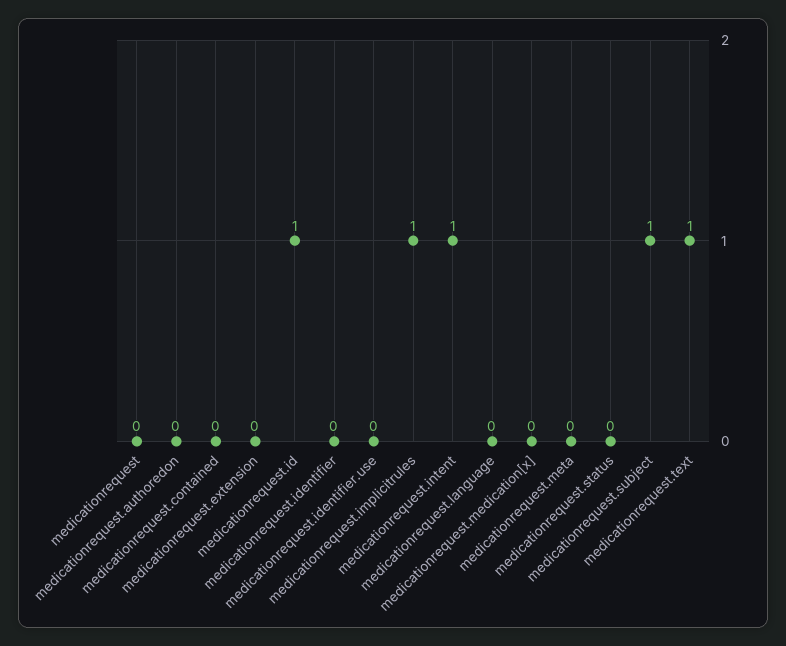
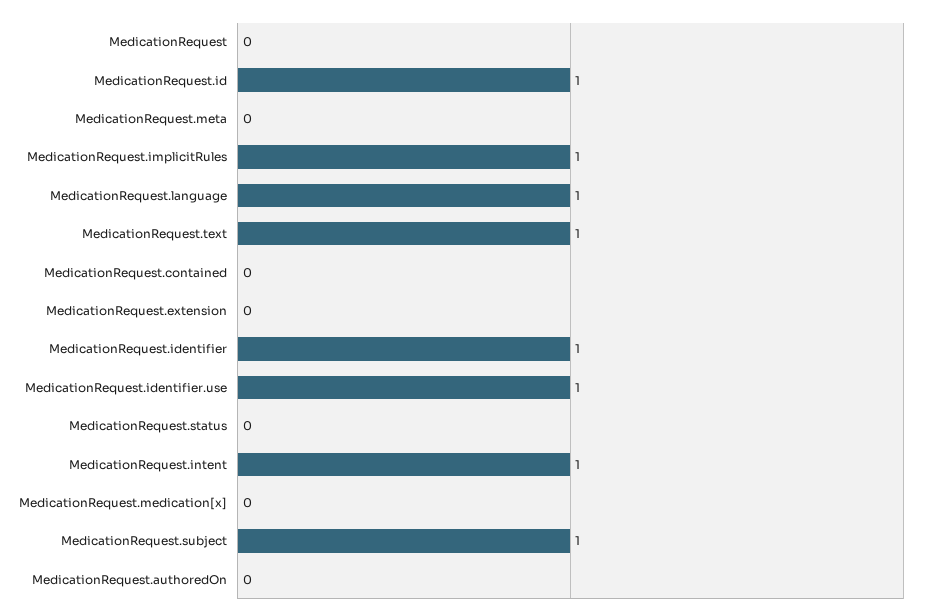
medicationrequest.identifier: 0 -> 1
medicationrequest.identifier.use: 0 -> 1
medicationrequest.language: 0 -> 1

